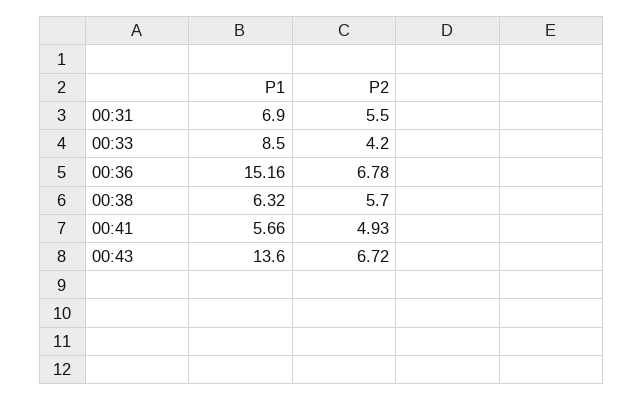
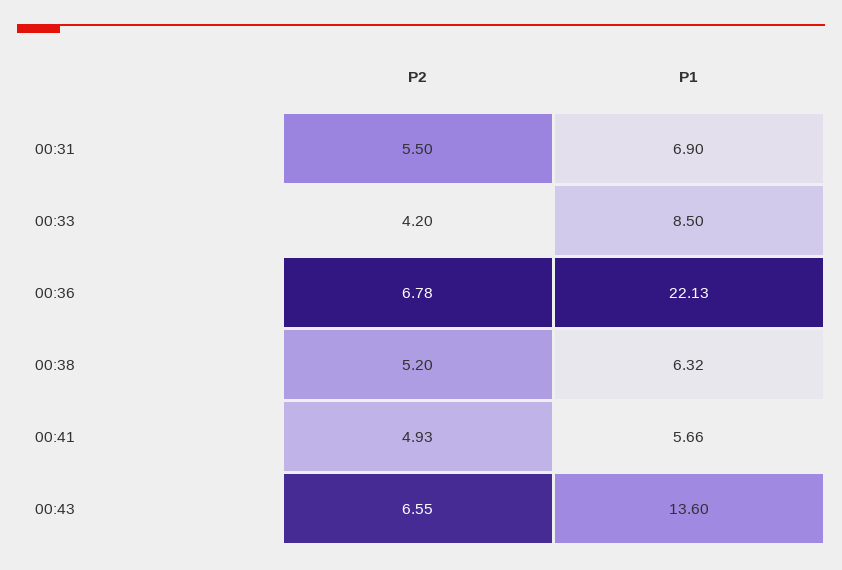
P1, 00:36: 15.16 -> 22.13
P2, 00:38: 5.7 -> 5.2
P2, 00:43: 6.72 -> 6.55

